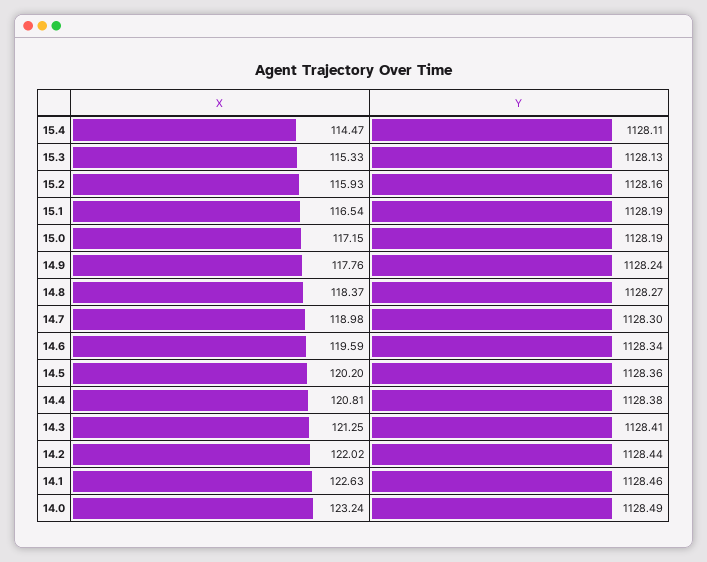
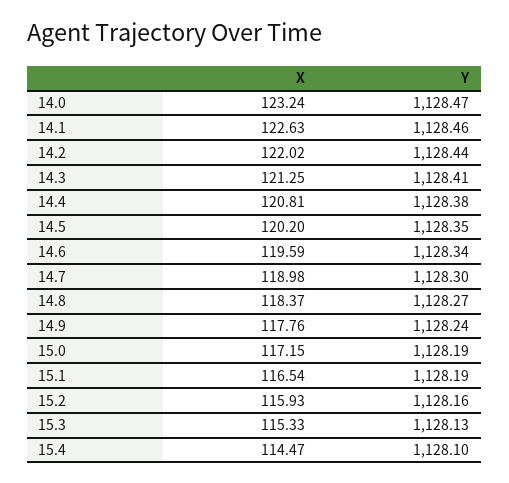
Y, 15.4: 1128.11 -> 1128.1
Y, 14.5: 1128.36 -> 1128.35
Y, 14.0: 1128.49 -> 1128.47

